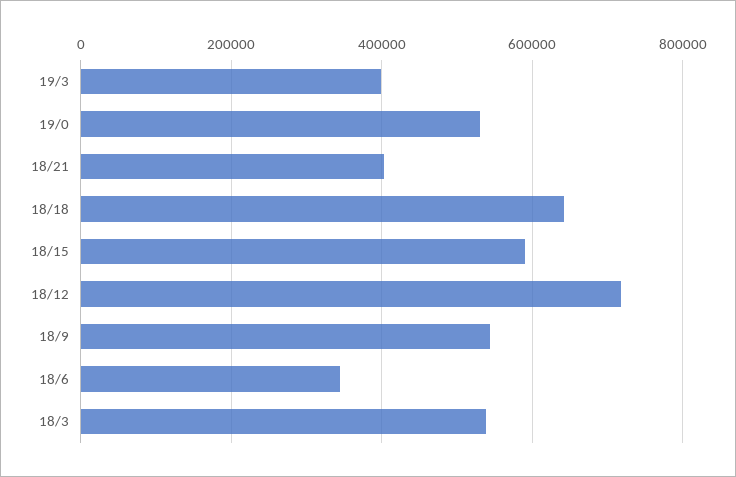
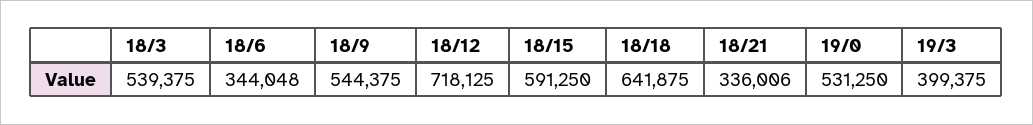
18/21: 400000 -> 336006

